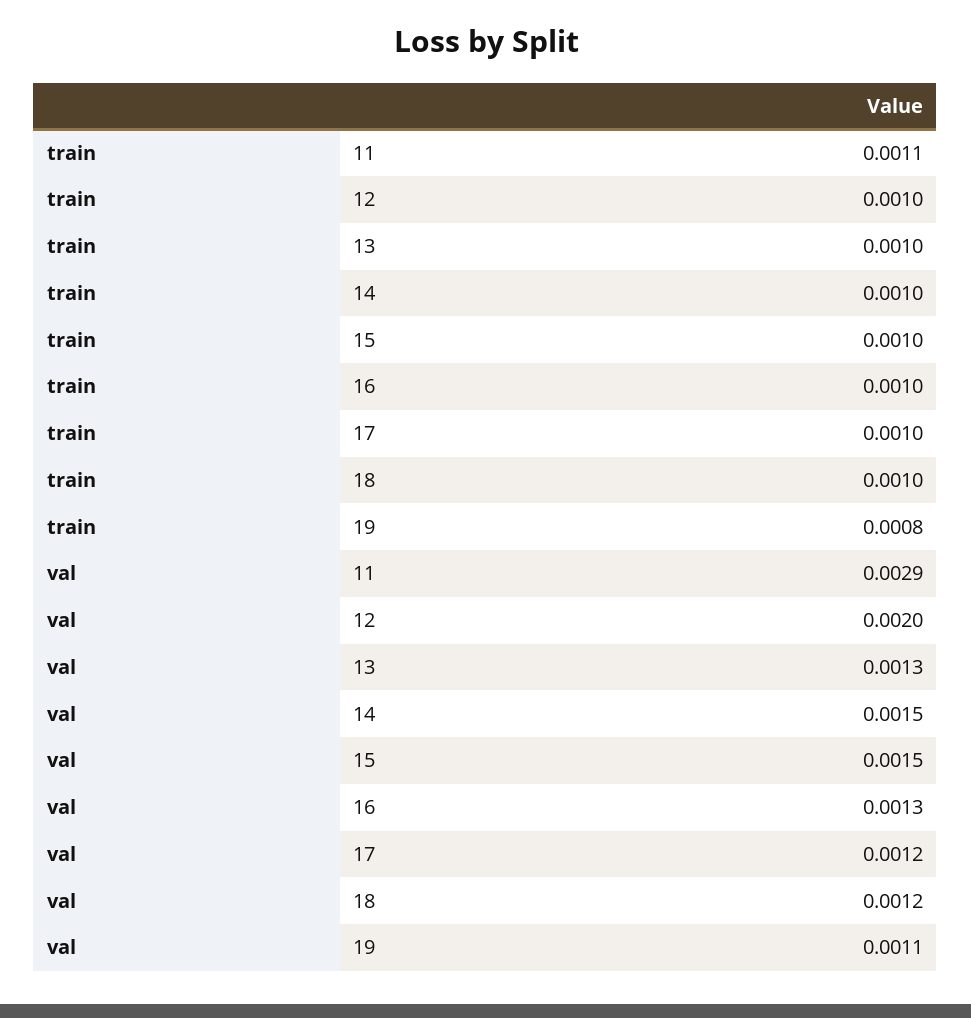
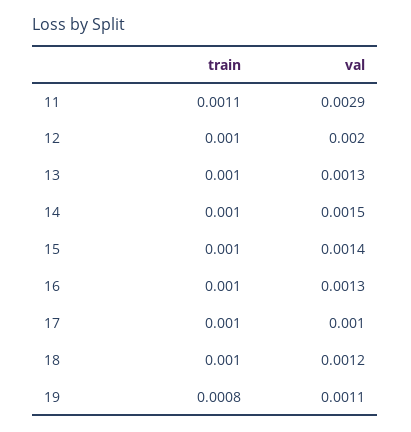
val, 15: 0.0015 -> 0.0014
val, 17: 0.0012 -> 0.001

